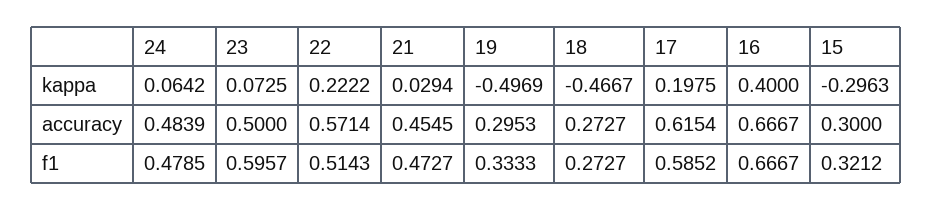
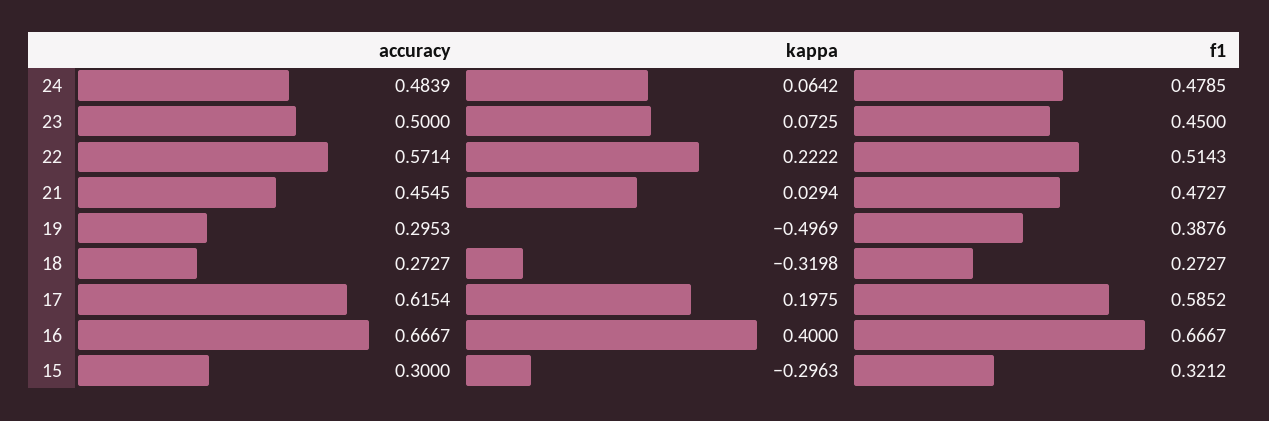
18, kappa: -0.4667 -> -0.3198
23, f1: 0.5957 -> 0.45
19, f1: 0.3333 -> 0.3876

